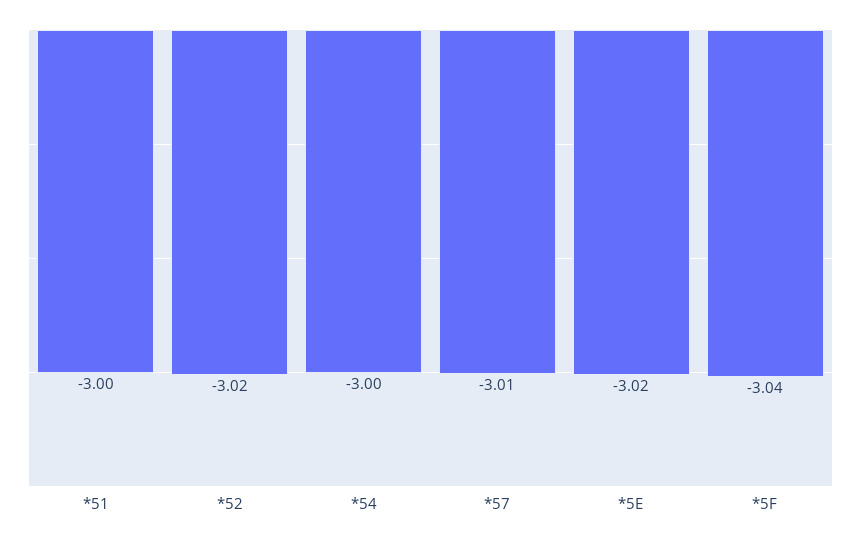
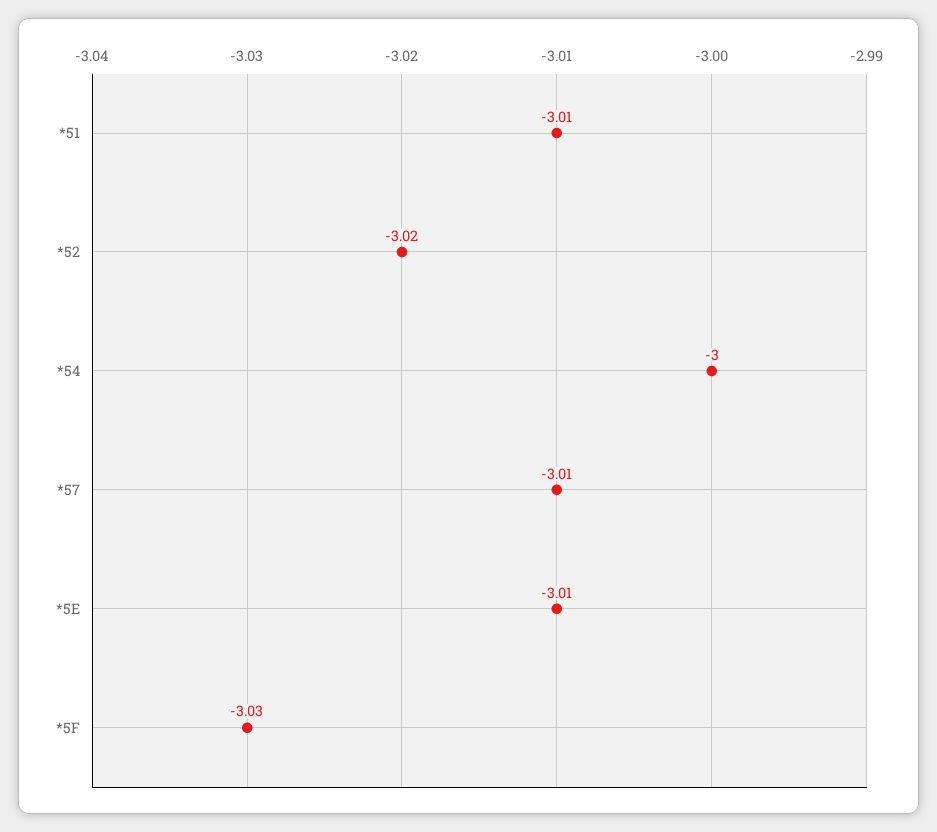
*51: -3 -> -3.01
*5E: -3.02 -> -3.01
*5F: -3.04 -> -3.03

